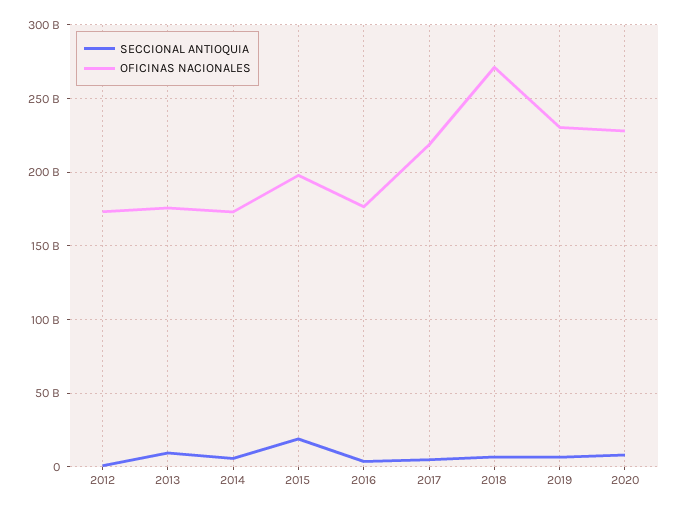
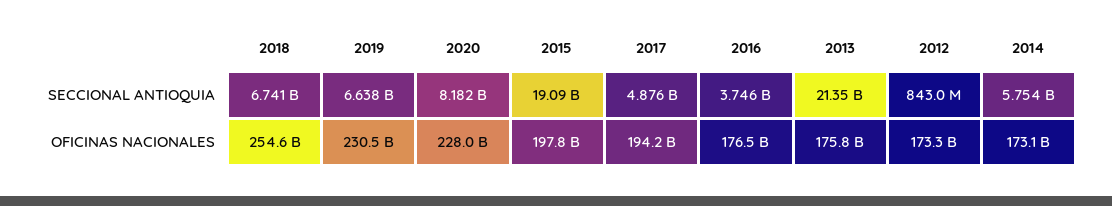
SECCIONAL ANTIOQUIA, 2013: 10000000000 -> 21350000000
OFICINAS NACIONALES, 2017: 220000000000 -> 194200000000
OFICINAS NACIONALES, 2018: 270000000000 -> 254600000000

